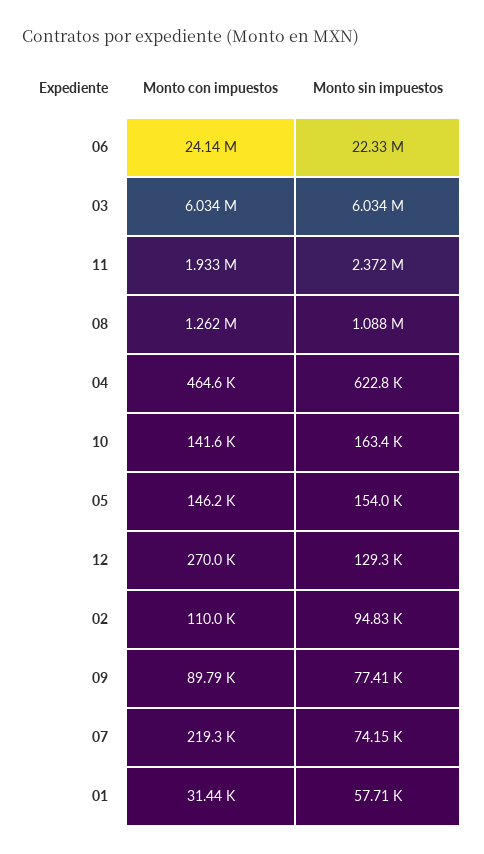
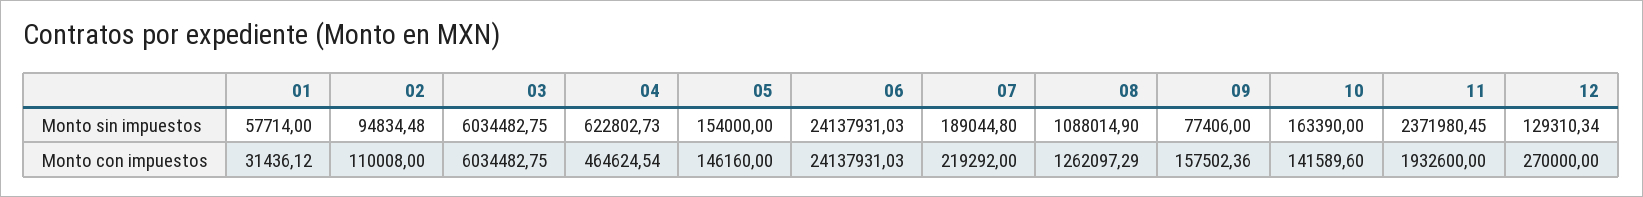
Monto sin impuestos, 06: 22330000 -> 24137931.03
Monto con impuestos, 09: 89790 -> 157502.36
Monto sin impuestos, 07: 74150 -> 189044.8

